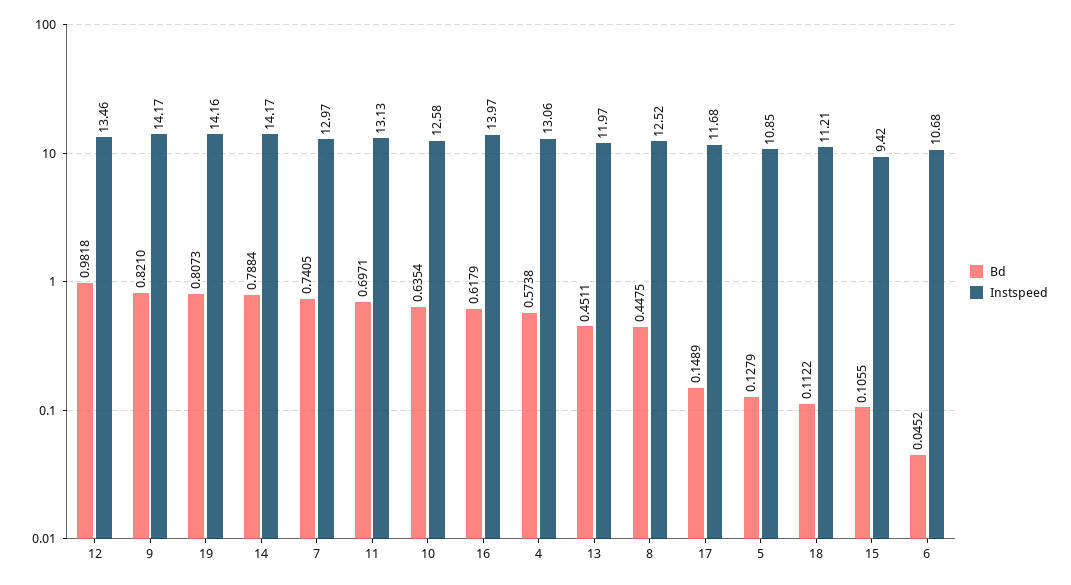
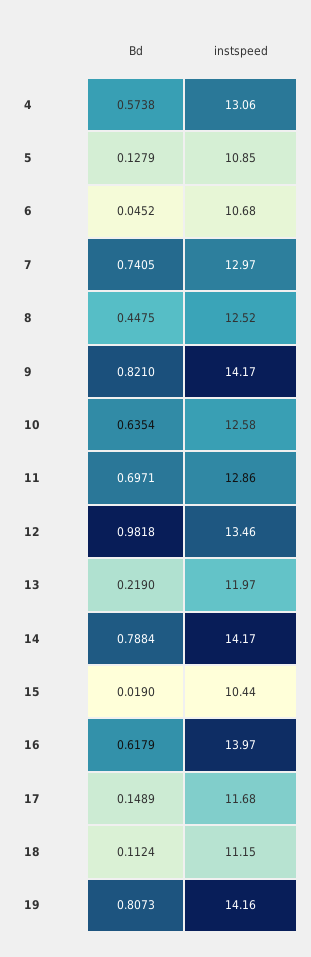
Instspeed, 11: 13.13 -> 12.86
Bd, 13: 0.4511 -> 0.219
Bd, 18: 0.1122 -> 0.1124
Instspeed, 18: 11.21 -> 11.15
Bd, 15: 0.1055 -> 0.019
Instspeed, 15: 9.42 -> 10.44

